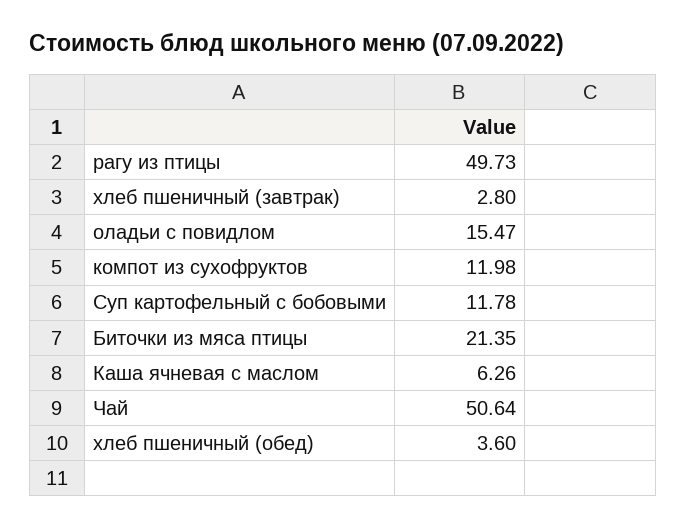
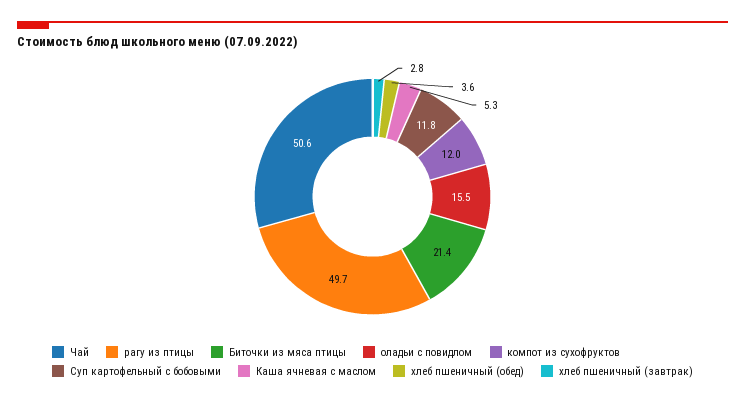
Каша ячневая с маслом: 6.26 -> 5.3

